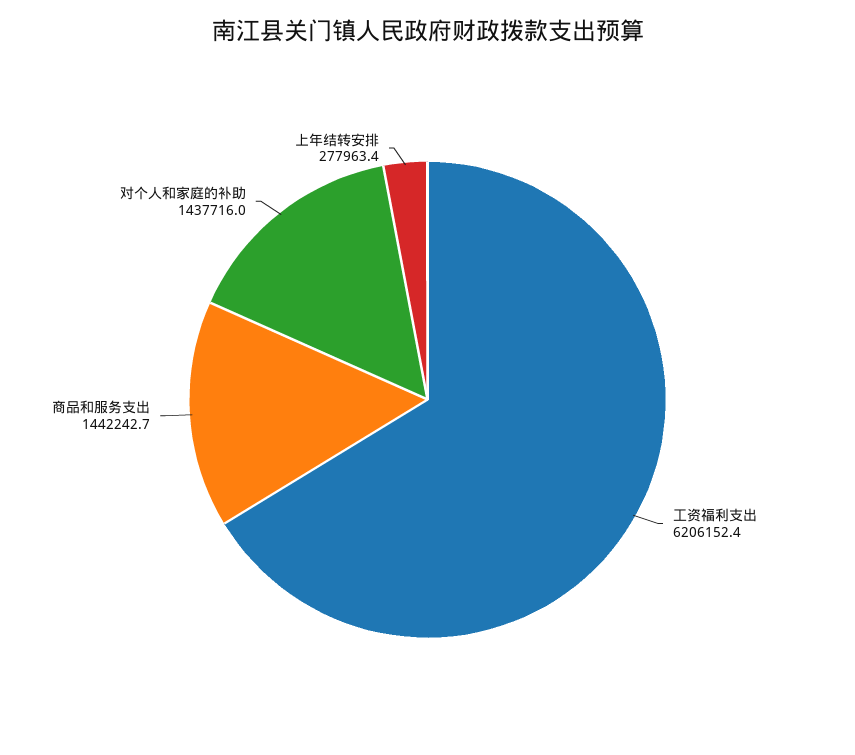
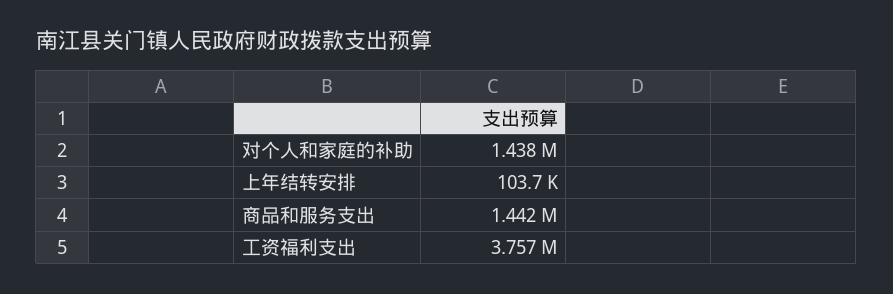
工资福利支出: 6206152.4 -> 3757000
上年结转安排: 277963.4 -> 103700

